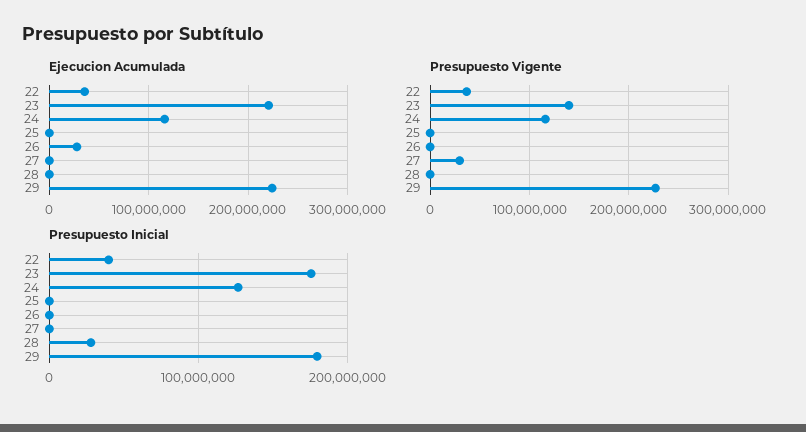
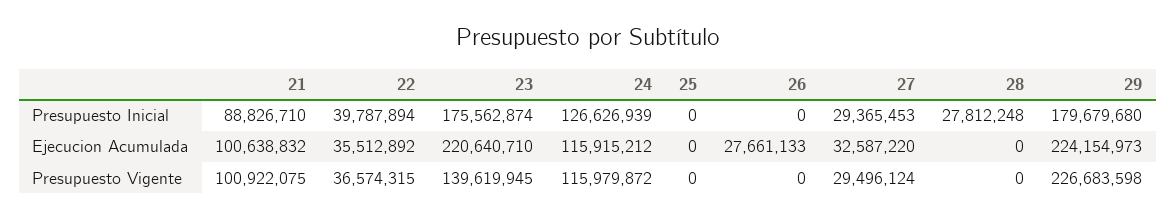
Ejecucion Acumulada, 27: 0 -> 32587220
Presupuesto Inicial, 27: 0 -> 29365453
Presupuesto Inicial, 21: none -> 88826710
Ejecucion Acumulada, 21: none -> 100638832
Presupuesto Vigente, 21: none -> 100922075

